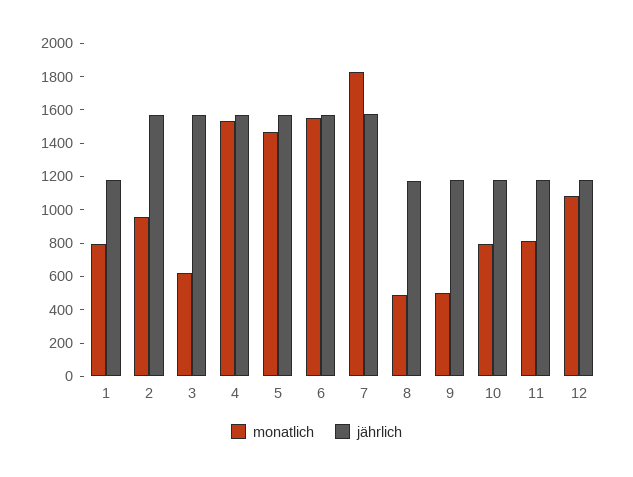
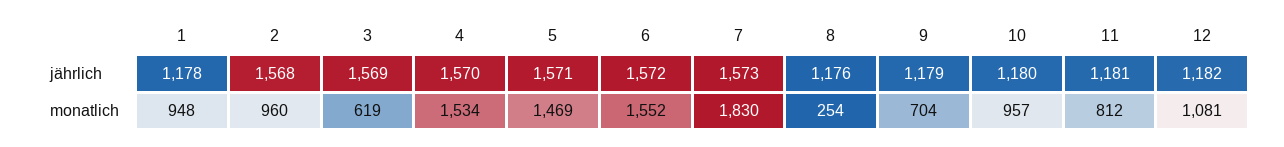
monatlich, 1: 800 -> 948
monatlich, 8: 500 -> 254
monatlich, 9: 500 -> 704
monatlich, 10: 800 -> 957

